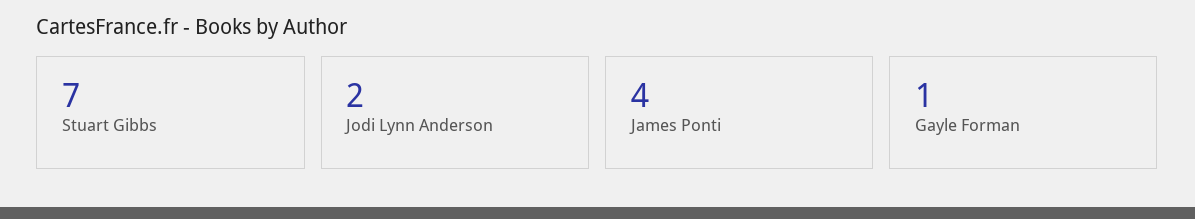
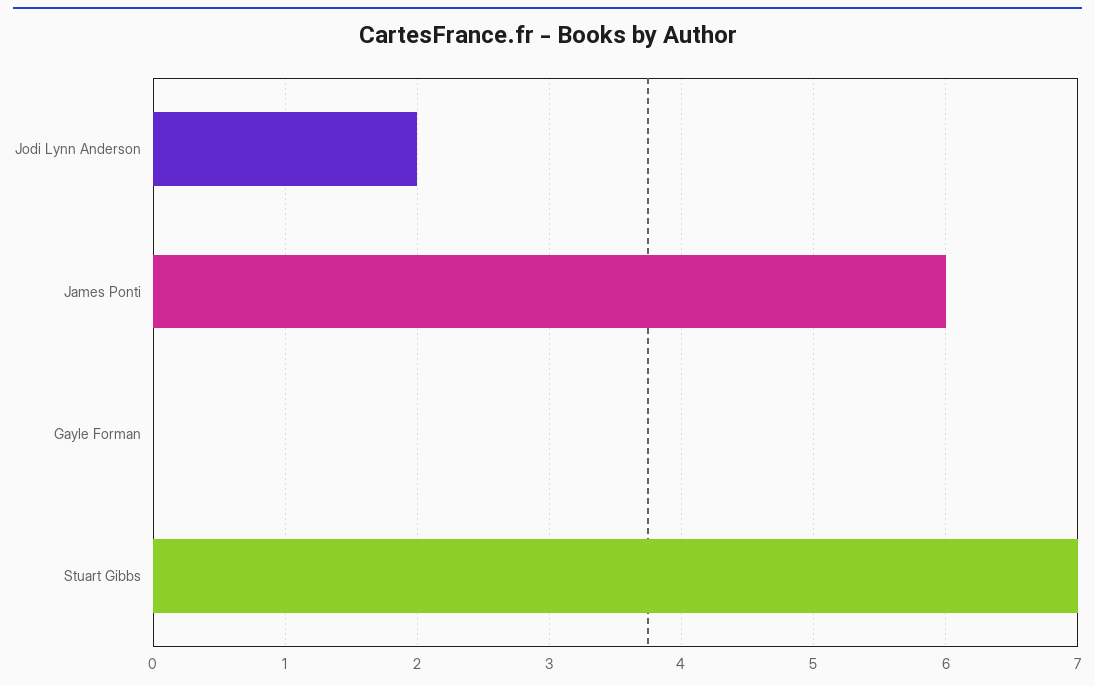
James Ponti: 4 -> 6
Gayle Forman: 1 -> 0

